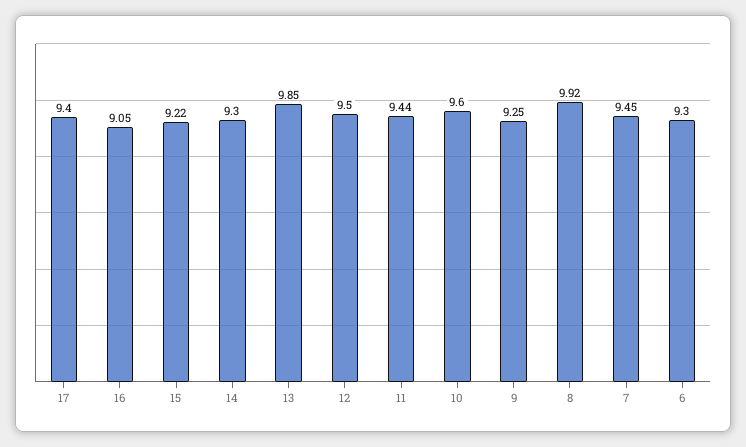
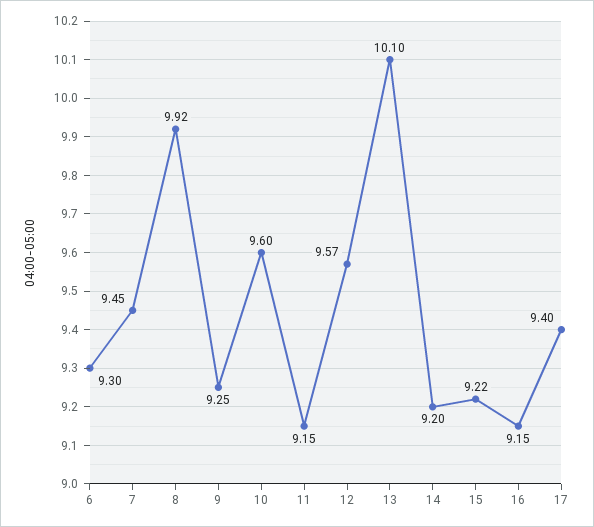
16: 9.05 -> 9.15
14: 9.3 -> 9.2
13: 9.85 -> 10.1
12: 9.5 -> 9.57
11: 9.44 -> 9.15

